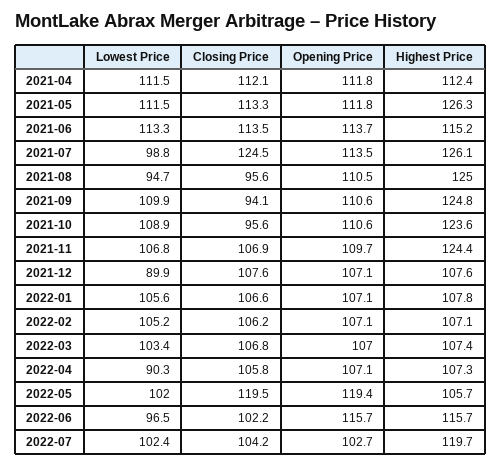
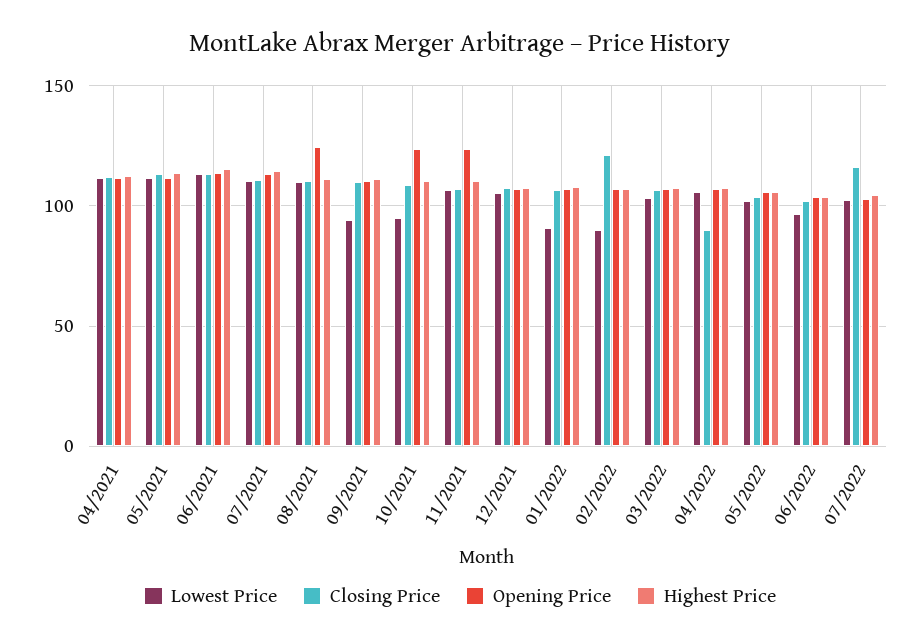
Highest Price, 2021-05: 126.3 -> 115
Lowest Price, 2021-07: 98.8 -> 110
Closing Price, 2021-07: 124.5 -> 110
Highest Price, 2021-07: 126.1 -> 115
Lowest Price, 2021-08: 94.7 -> 110
Closing Price, 2021-08: 95.6 -> 110
Opening Price, 2021-08: 110.5 -> 125
Highest Price, 2021-08: 125 -> 110
Lowest Price, 2021-09: 109.9 -> 95
Closing Price, 2021-09: 94.1 -> 110
Highest Price, 2021-09: 124.8 -> 110
Lowest Price, 2021-10: 108.9 -> 95
Closing Price, 2021-10: 95.6 -> 110
Opening Price, 2021-10: 110.6 -> 125
Highest Price, 2021-10: 123.6 -> 110
Opening Price, 2021-11: 109.7 -> 125
Highest Price, 2021-11: 124.4 -> 110
Lowest Price, 2021-12: 89.9 -> 105
Lowest Price, 2022-01: 105.6 -> 90
Lowest Price, 2022-02: 105.2 -> 90
Closing Price, 2022-02: 106.2 -> 120
Lowest Price, 2022-04: 90.3 -> 105
Closing Price, 2022-04: 105.8 -> 90
Closing Price, 2022-05: 119.5 -> 105
Opening Price, 2022-05: 119.4 -> 105
Opening Price, 2022-06: 115.7 -> 105
Highest Price, 2022-06: 115.7 -> 105
Closing Price, 2022-07: 104.2 -> 115
Highest Price, 2022-07: 119.7 -> 105

